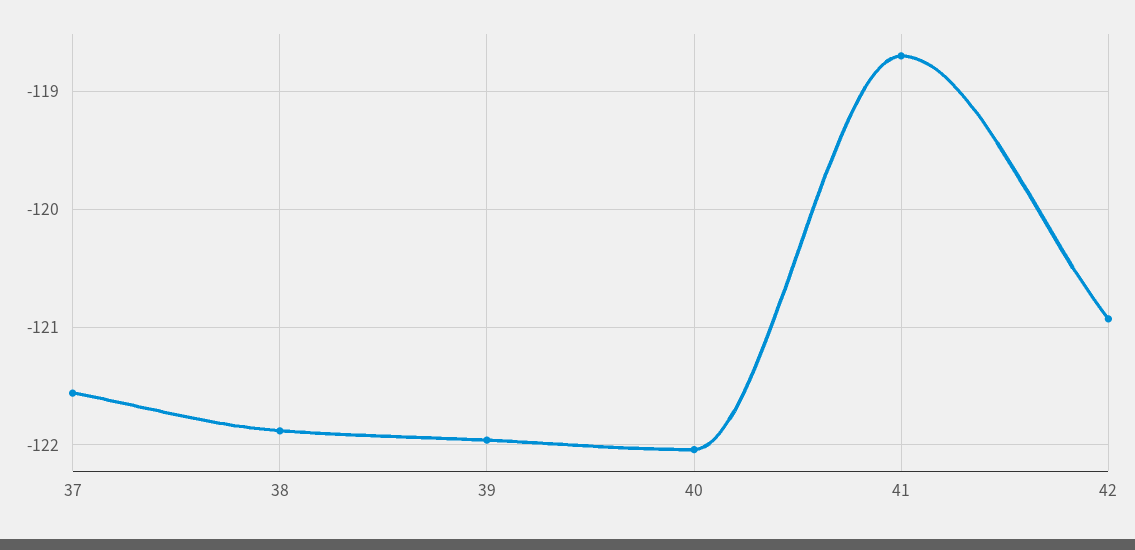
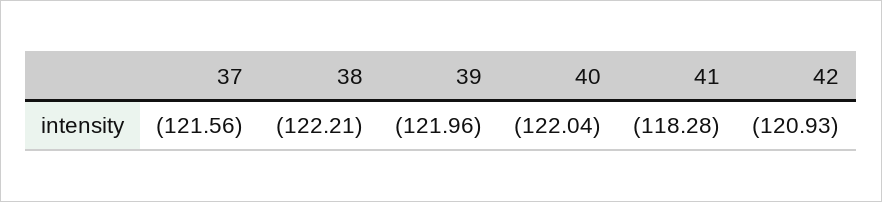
38: -121.9 -> -122.21
41: -118.7 -> -118.28

